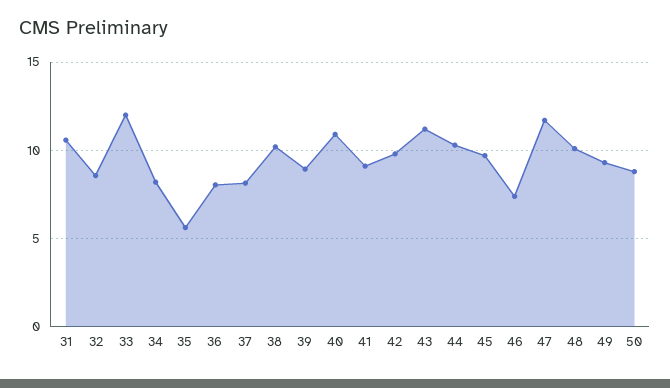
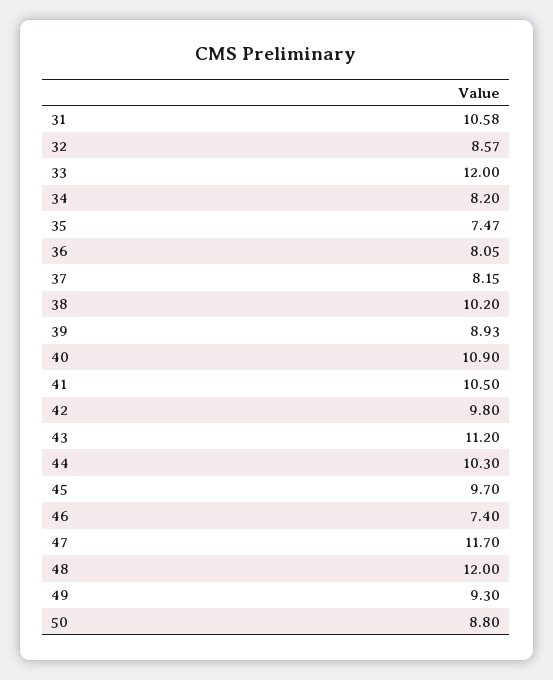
35: 5.5 -> 7.47
41: 9 -> 10.5
48: 10 -> 12

